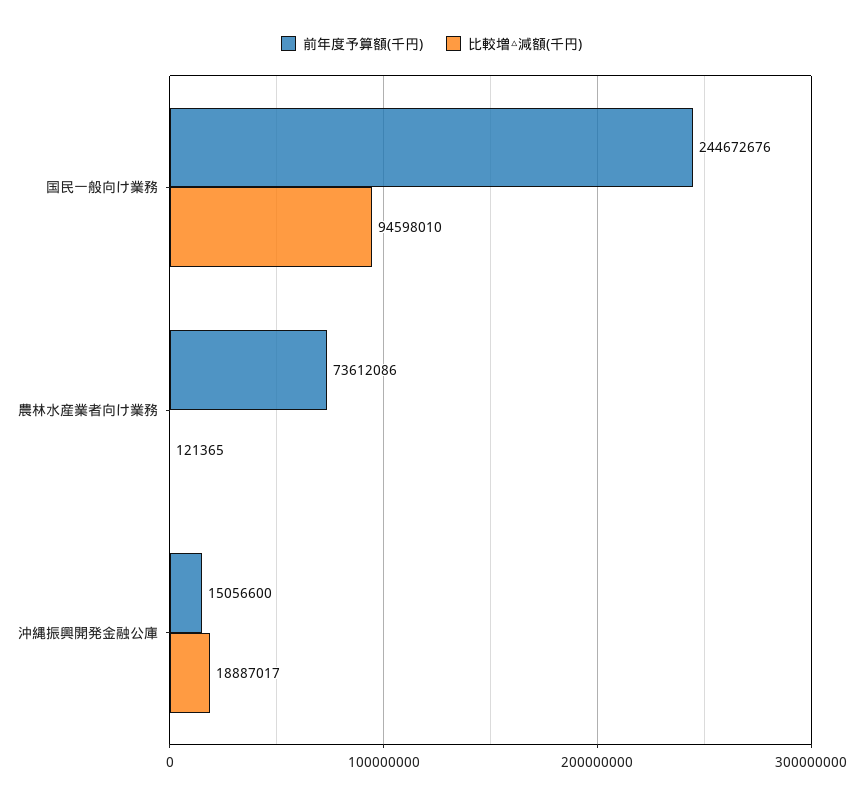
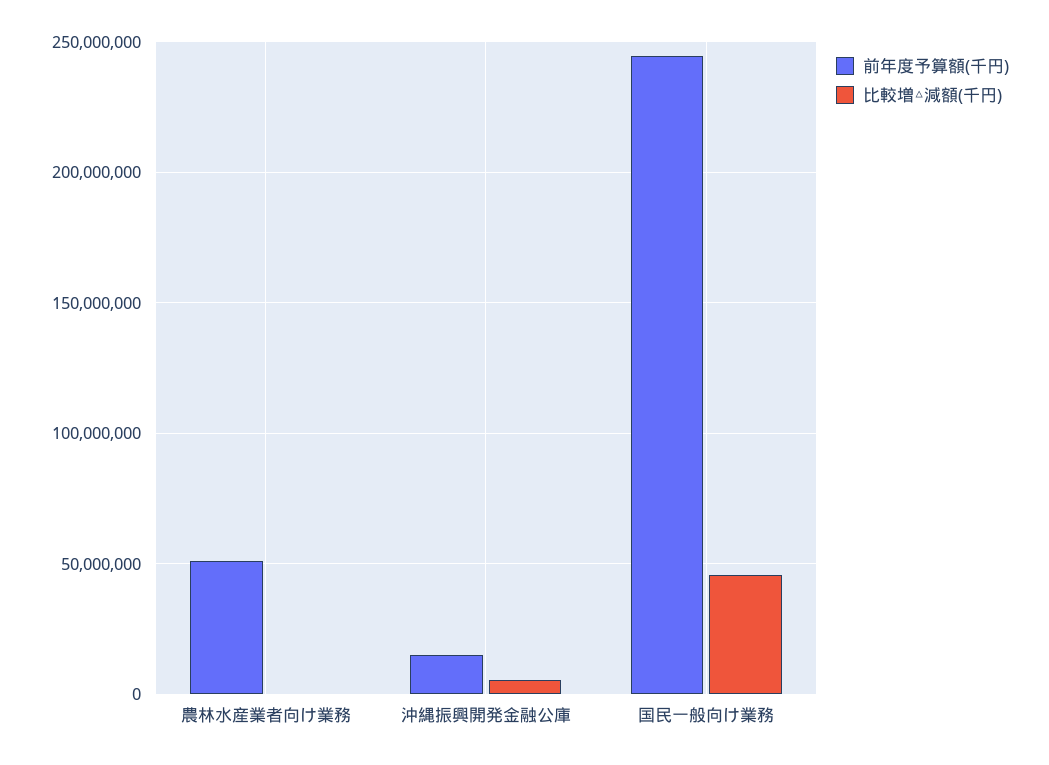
比較増△減額(千円), 国民一般向け業務: 94598010 -> 45000000
前年度予算額(千円), 農林水産業者向け業務: 73612086 -> 50000000
比較増△減額(千円), 沖縄振興開発金融公庫: 18887017 -> 5000000

